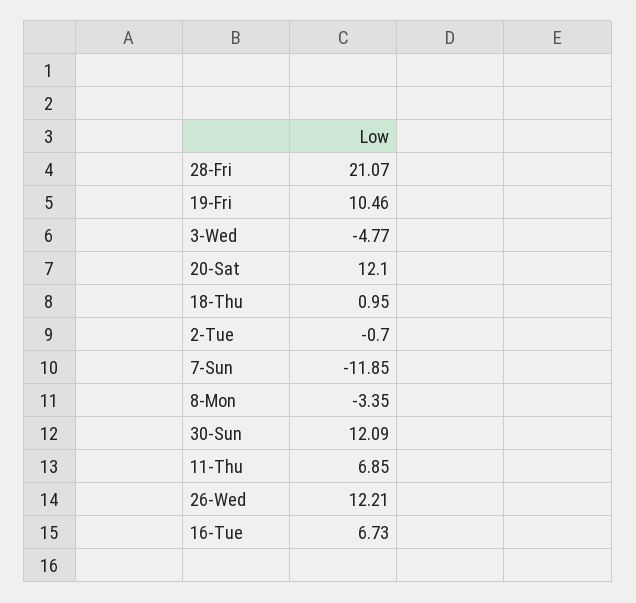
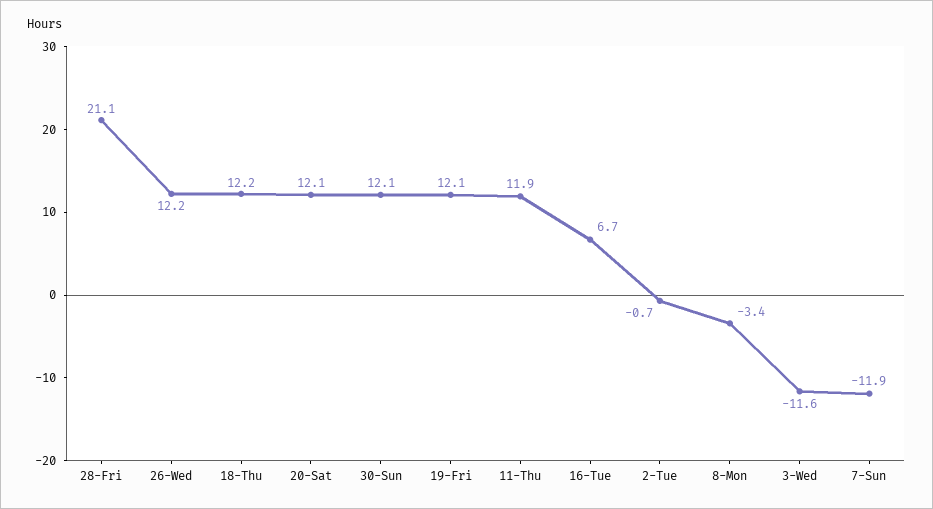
19-Fri: 10.46 -> 12.1
3-Wed: -4.77 -> -11.6
18-Thu: 0.95 -> 12.2
11-Thu: 6.85 -> 11.9

